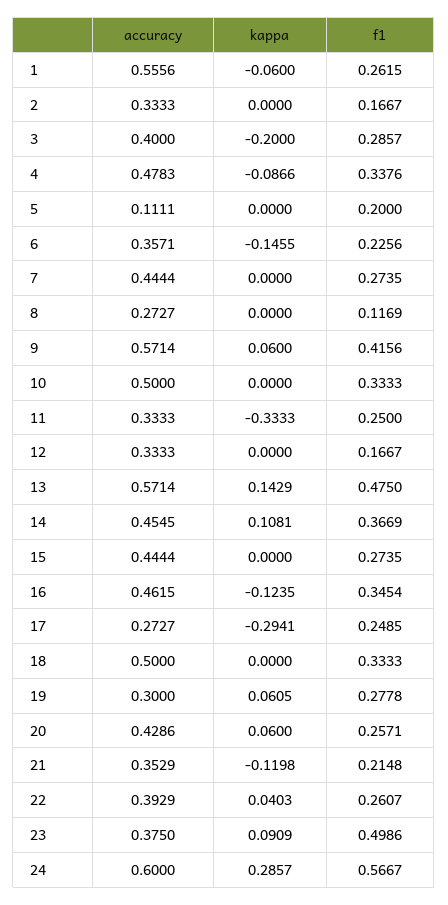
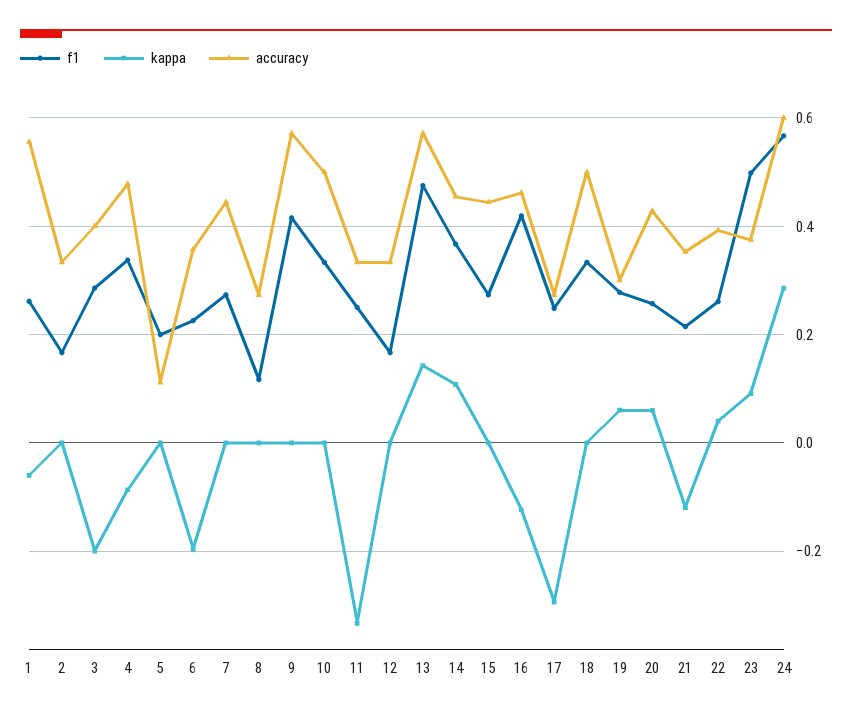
kappa, 6: -0.1455 -> -0.2
kappa, 9: 0.06 -> 0
f1, 16: 0.3454 -> 0.42

